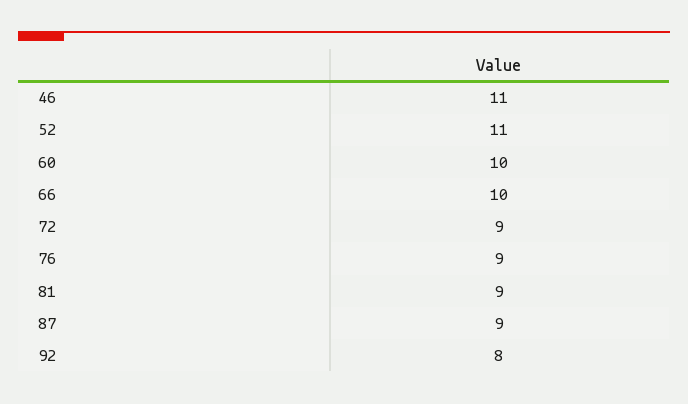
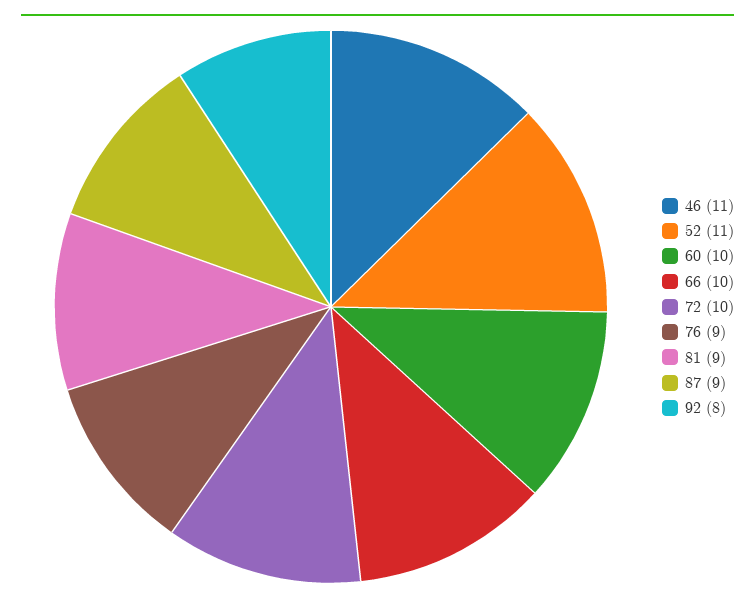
72: 9 -> 10

